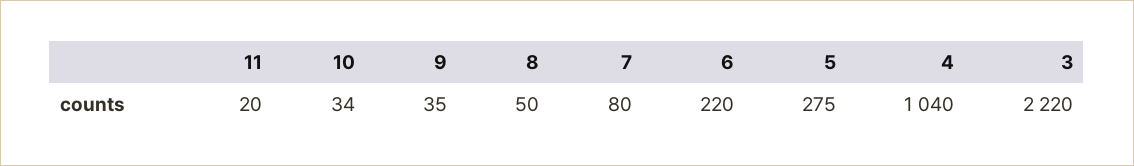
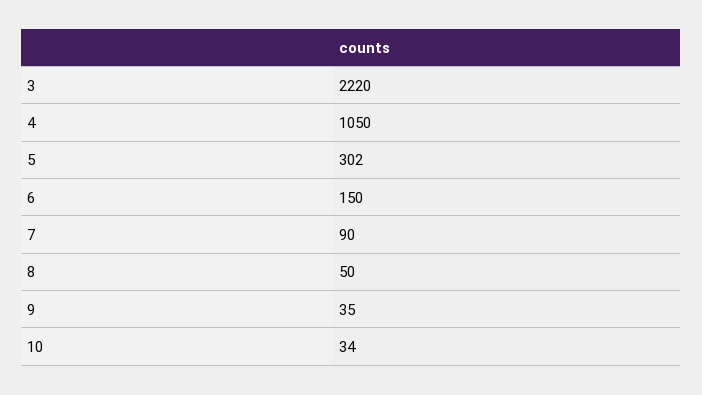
11: 20 -> none
7: 80 -> 90
6: 220 -> 150
5: 275 -> 302
4: 1040 -> 1050

